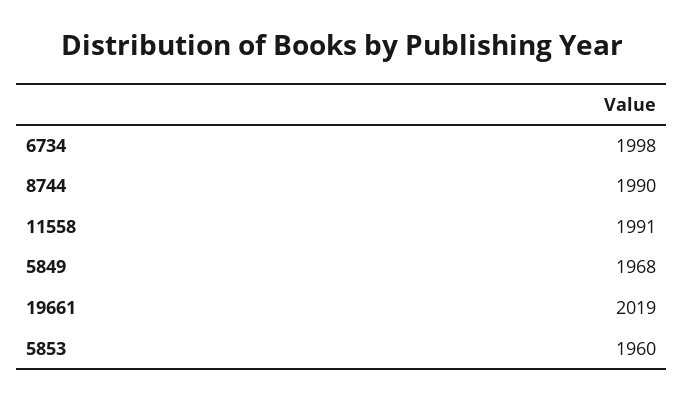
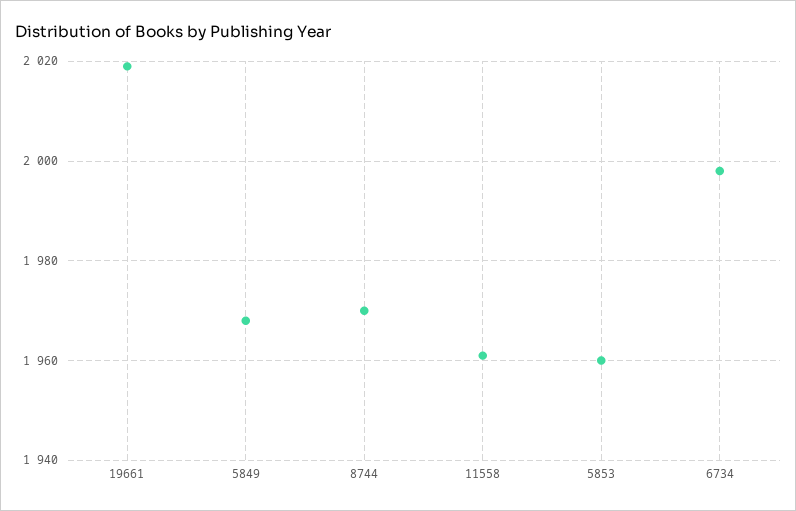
8744: 1990 -> 1970
11558: 1991 -> 1960

